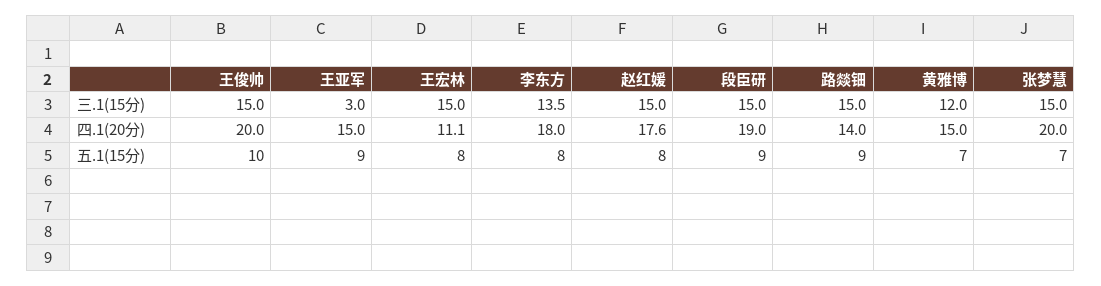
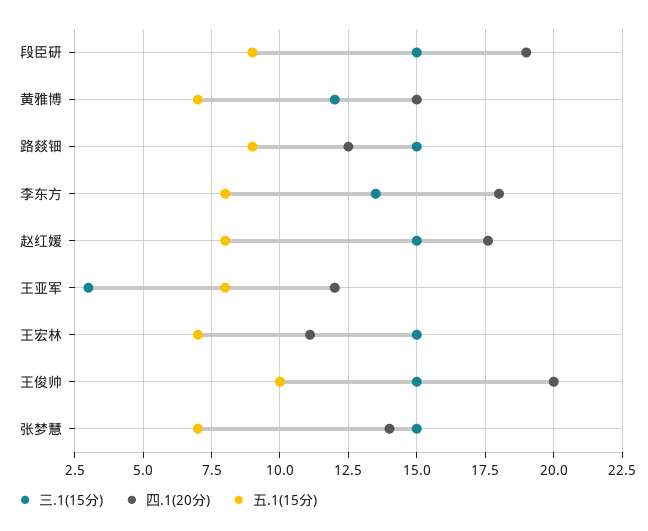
四.1(20分), 王亚军: 15 -> 12
四.1(20分), 路燚钿: 14 -> 12.5
四.1(20分), 张梦慧: 20 -> 14
五.1(15分), 王亚军: 9 -> 8
五.1(15分), 王宏林: 8 -> 7

